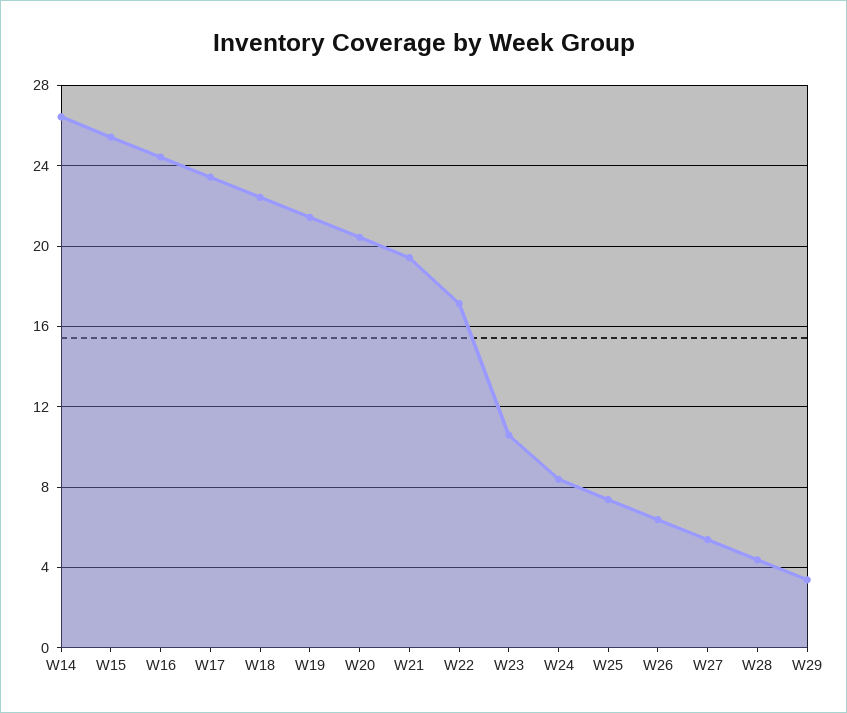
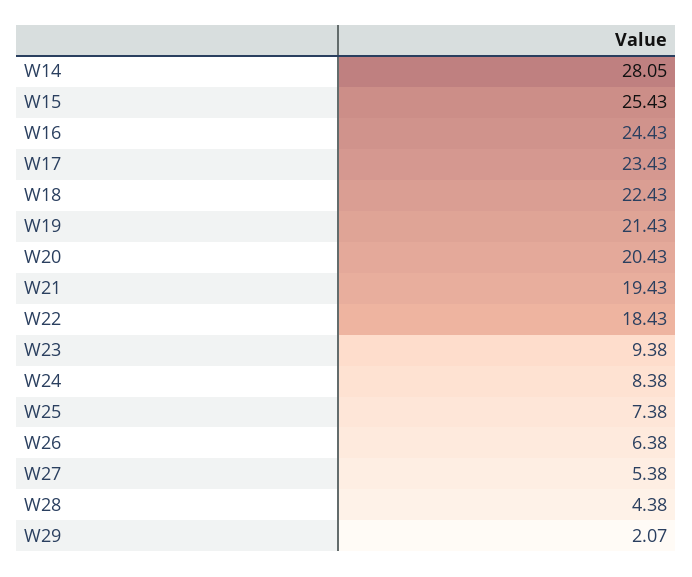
W14: 26.5 -> 28.05
W22: 17 -> 18.43
W23: 10.5 -> 9.38
W29: 3.5 -> 2.07

